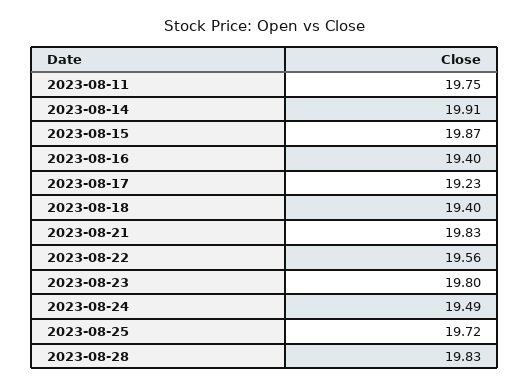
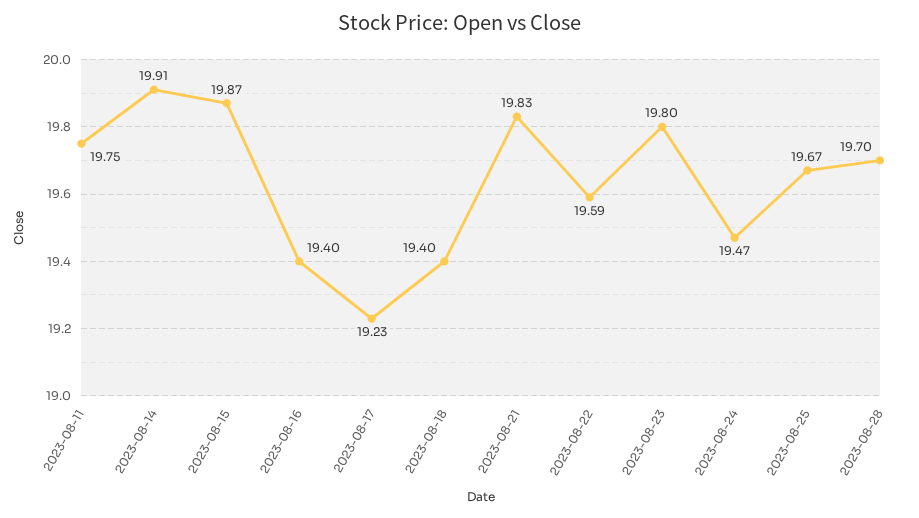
2023-08-22: 19.56 -> 19.59
2023-08-24: 19.49 -> 19.47
2023-08-25: 19.72 -> 19.67
2023-08-28: 19.83 -> 19.7

